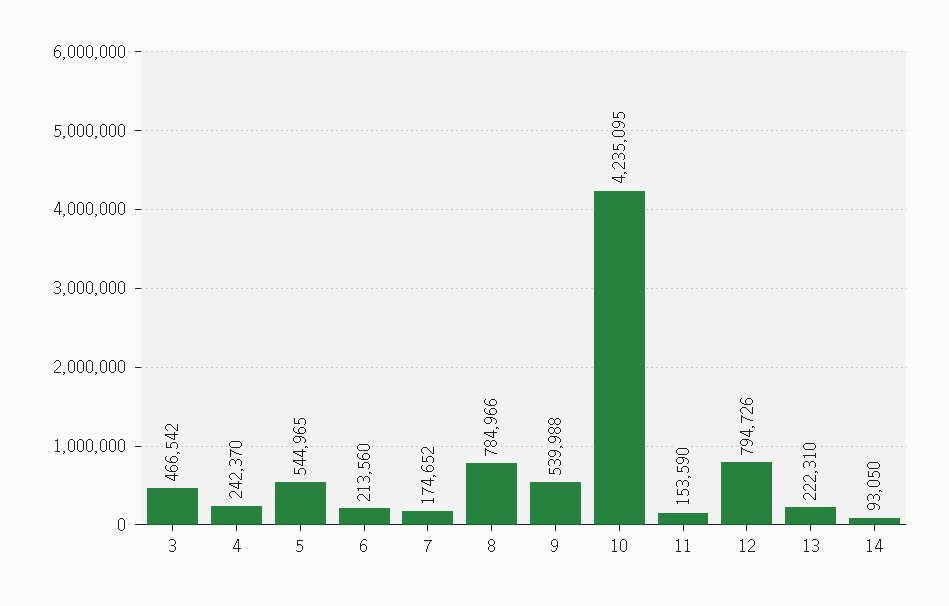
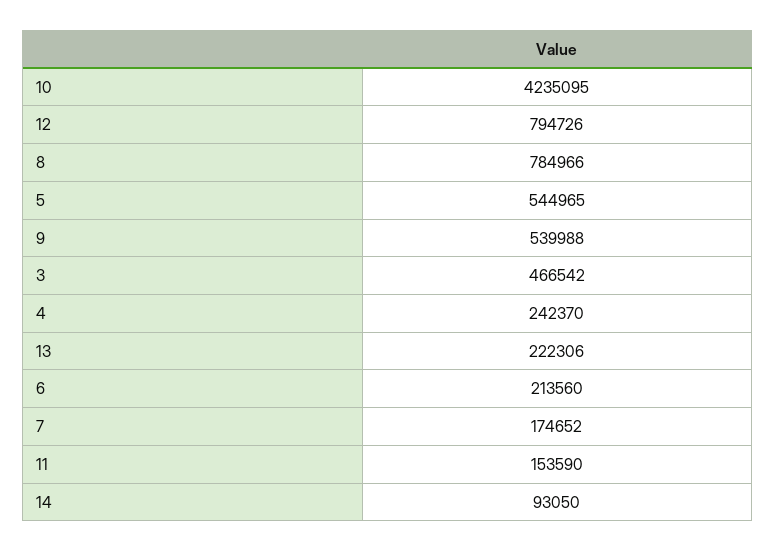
13: 222310 -> 222306

